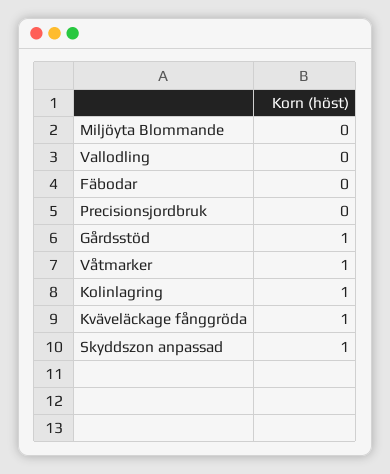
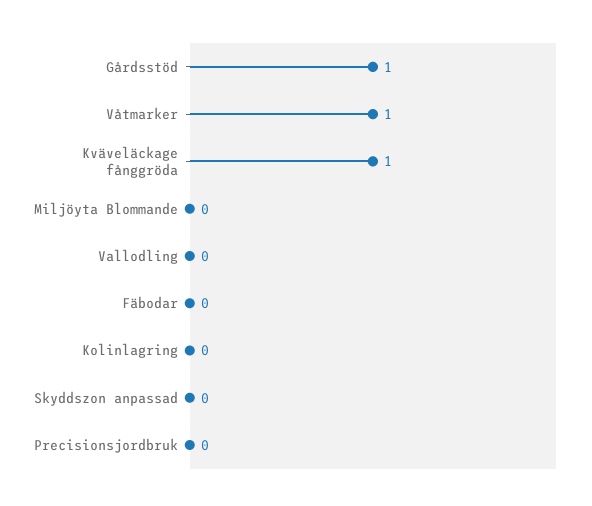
Kolinlagring: 1 -> 0
Skyddszon anpassad: 1 -> 0

